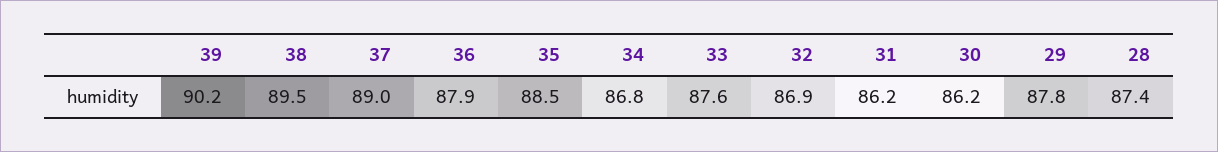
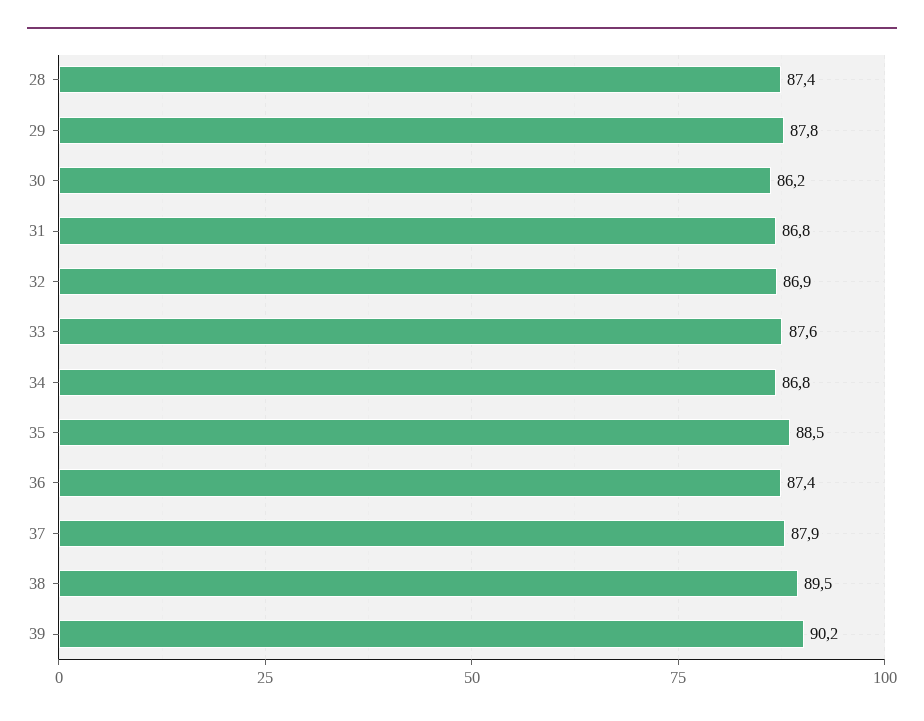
37: 89 -> 87.9
36: 87.9 -> 87.4
31: 86.2 -> 86.8

